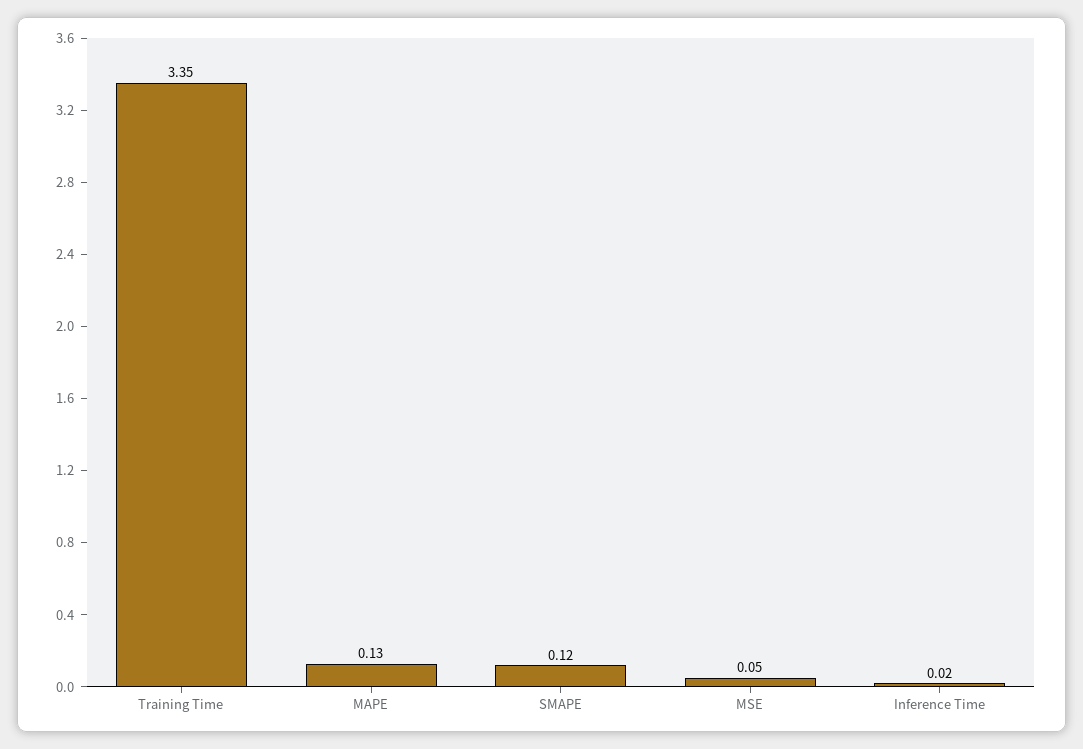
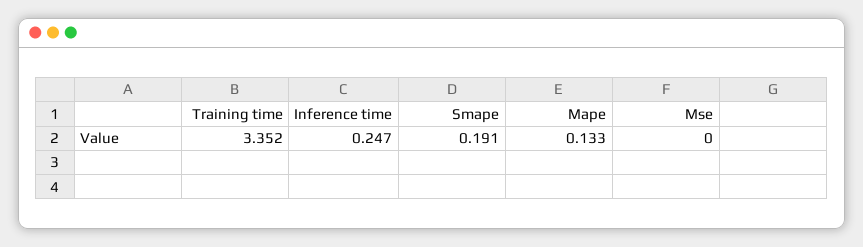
SMAPE: 0.12 -> 0.191
MSE: 0.05 -> 0
Inference Time: 0.02 -> 0.247

